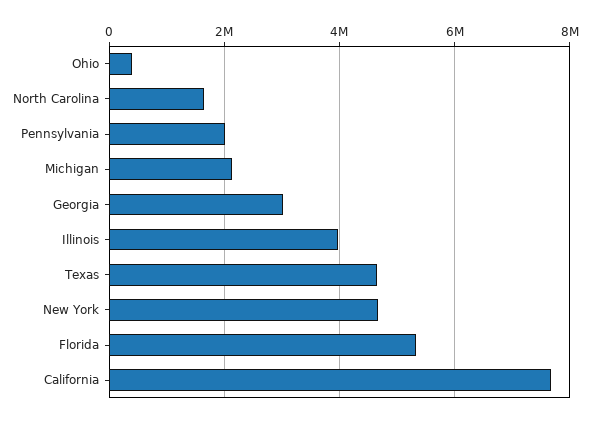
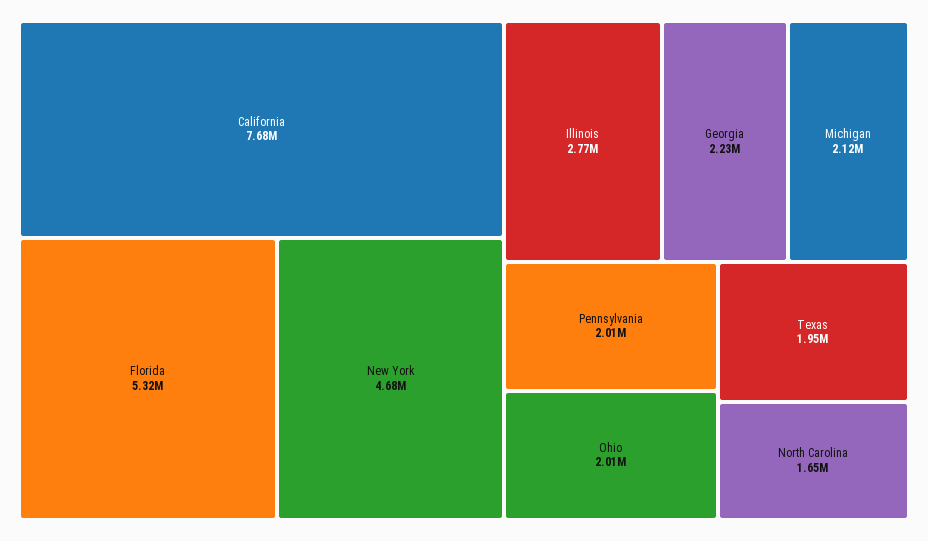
Ohio: 400000 -> 2010000
Georgia: 3000000 -> 2230000
Illinois: 4000000 -> 2770000
Texas: 4600000 -> 1950000

